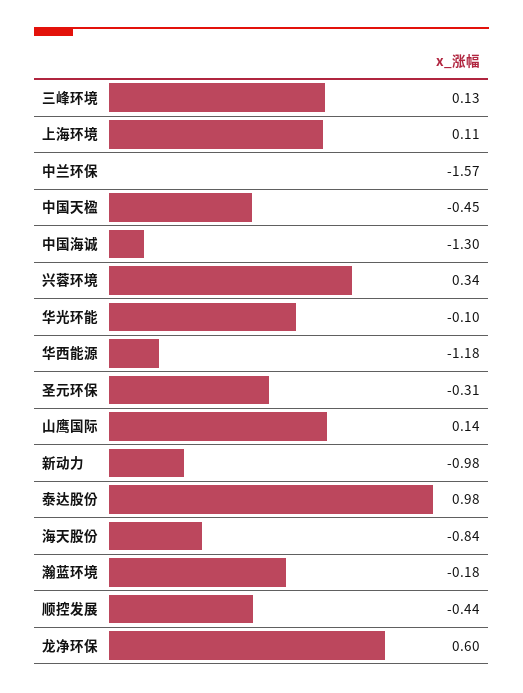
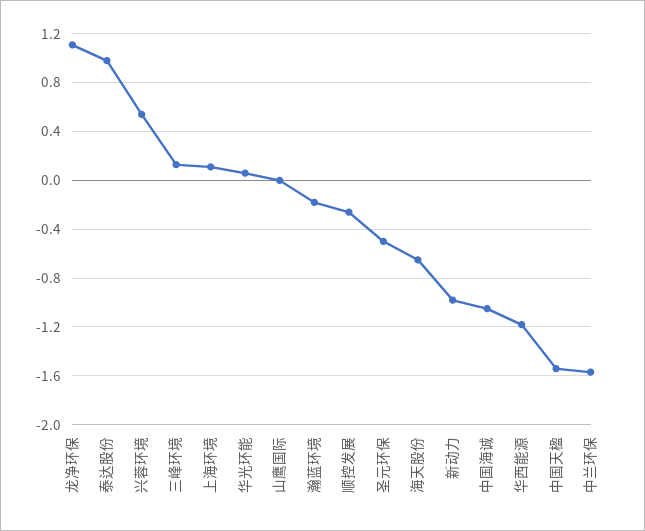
中国天楹: -0.45 -> -1.55
中国海诚: -1.3 -> -1.05
兴蓉环境: 0.34 -> 0.55
华光环能: -0.1 -> 0.05
圣元环保: -0.31 -> -0.5
山鹰国际: 0.14 -> 0
海天股份: -0.84 -> -0.65
顺控发展: -0.44 -> -0.25
龙净环保: 0.6 -> 1.1

